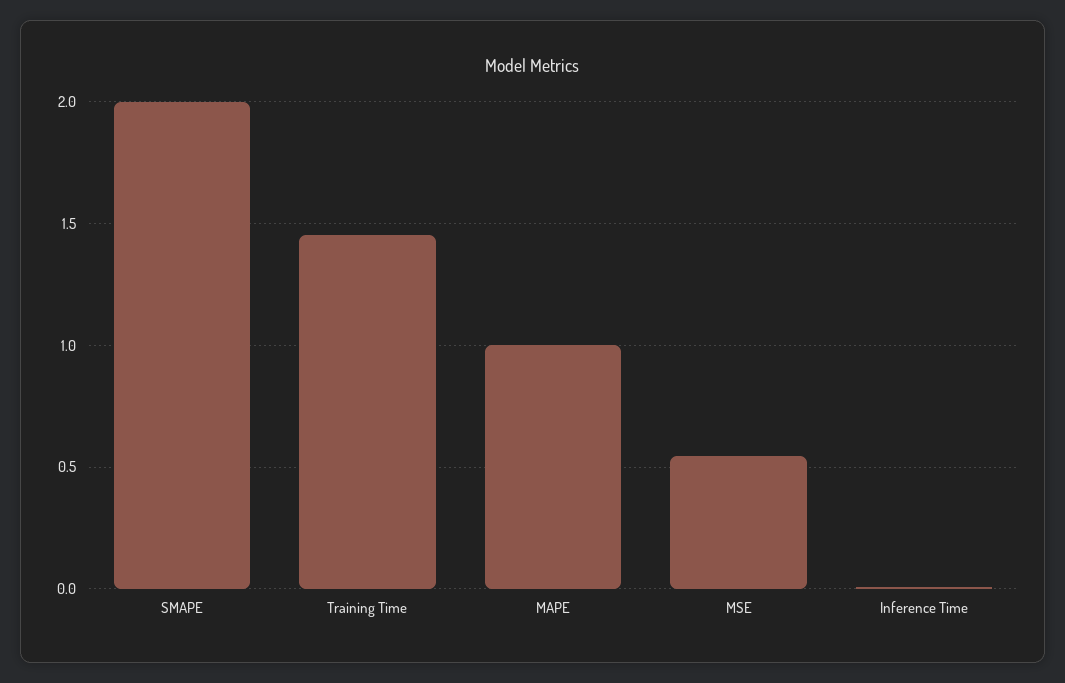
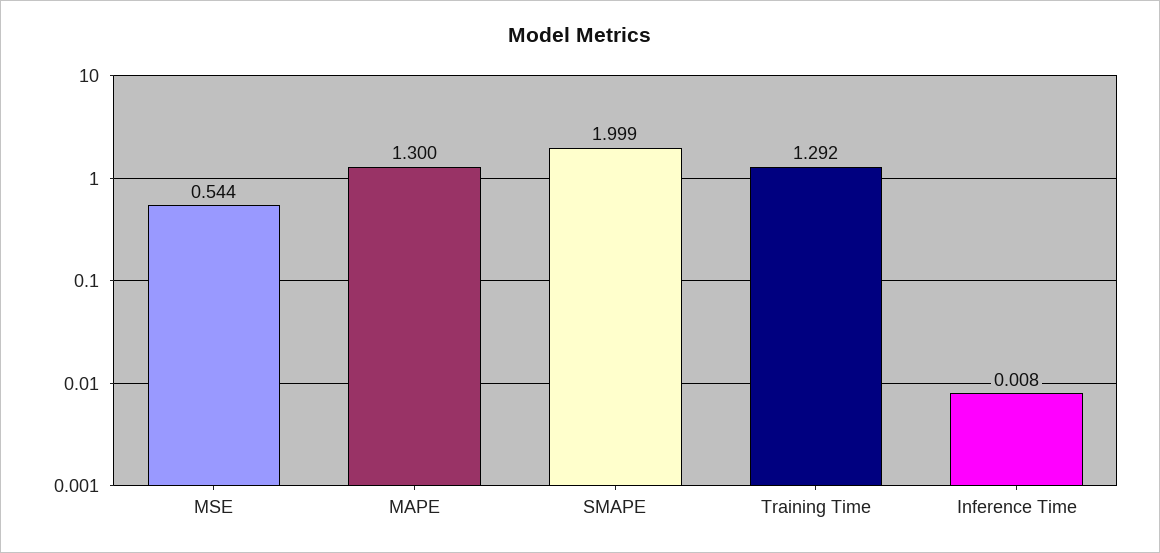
Training Time: 1.45 -> 1.292
MAPE: 1 -> 1.3

